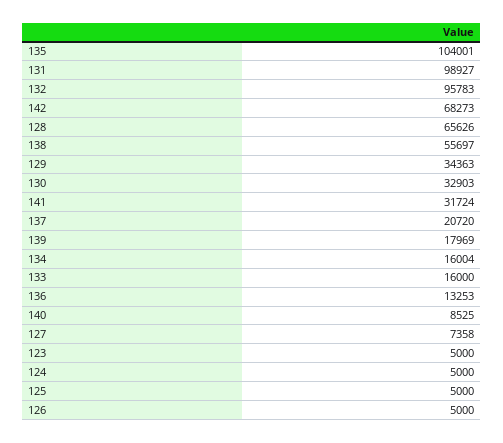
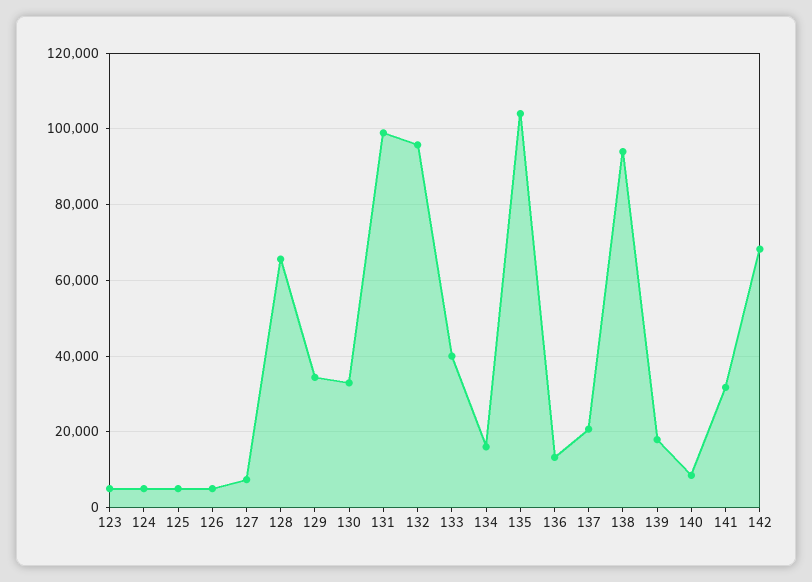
138: 55697 -> 94000
133: 16000 -> 40000

